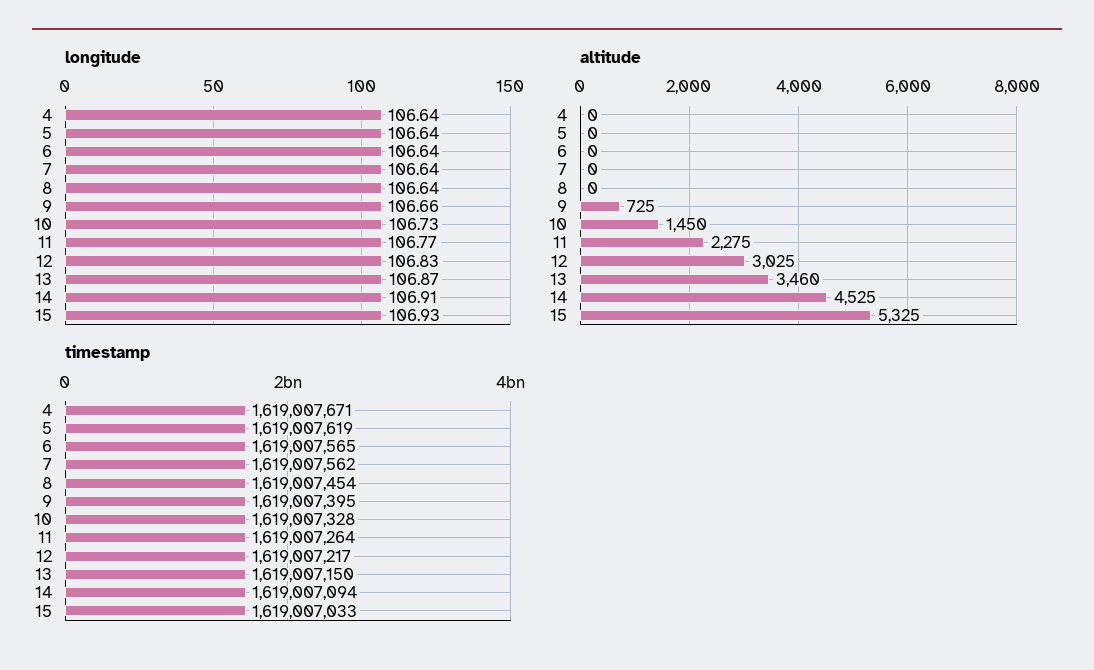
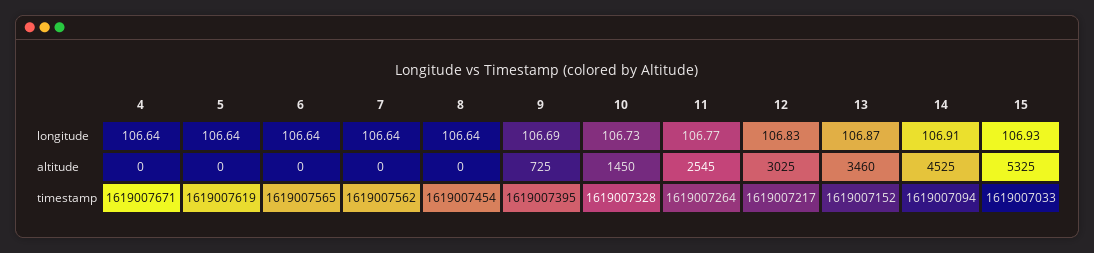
longitude, 9: 106.66 -> 106.69
altitude, 11: 2275 -> 2545
timestamp, 13: 1619007150 -> 1619007152

